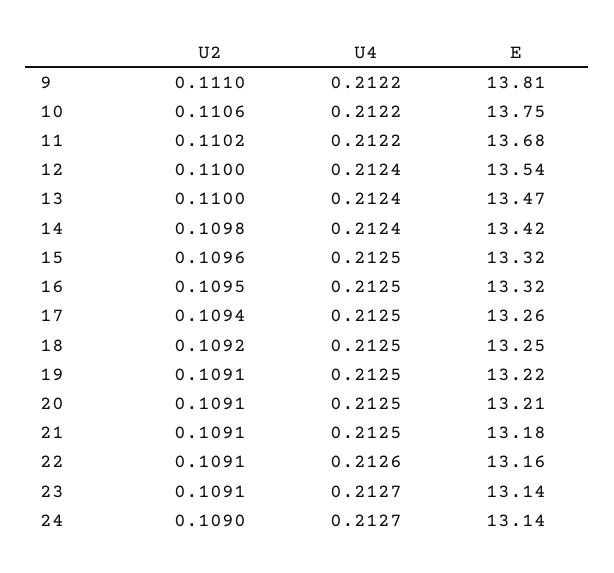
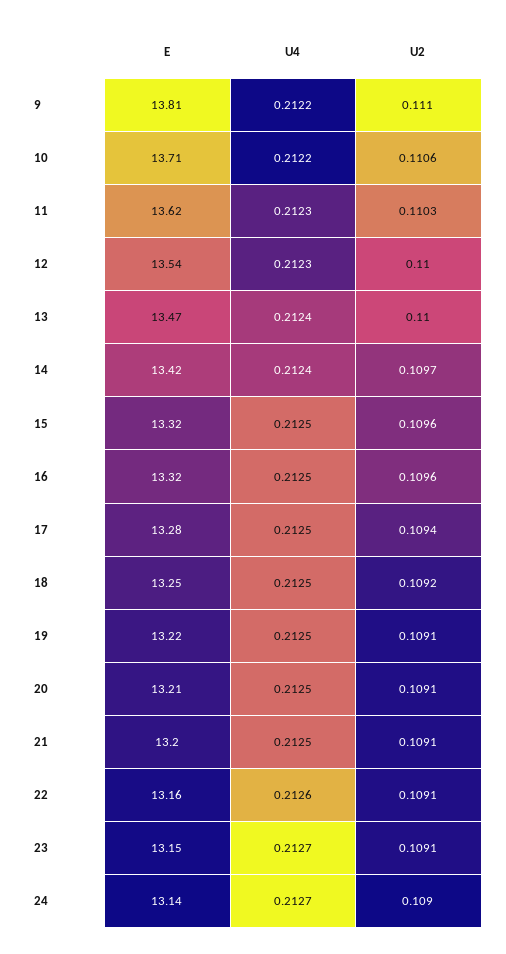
E, 10: 13.75 -> 13.71
U2, 11: 0.1102 -> 0.1103
U4, 11: 0.2122 -> 0.2123
E, 11: 13.68 -> 13.62
U4, 12: 0.2124 -> 0.2123
U2, 14: 0.1098 -> 0.1097
U2, 16: 0.1095 -> 0.1096
E, 17: 13.26 -> 13.28
E, 21: 13.18 -> 13.2
E, 23: 13.14 -> 13.15

